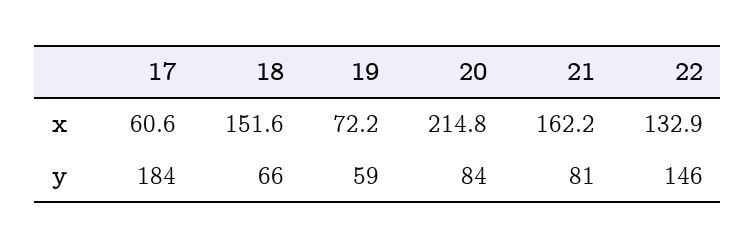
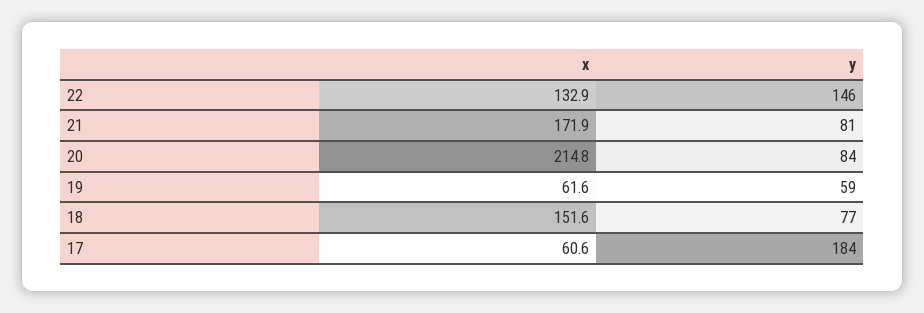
19, x: 72.2 -> 61.6
21, x: 162.2 -> 171.9
18, y: 66 -> 77

